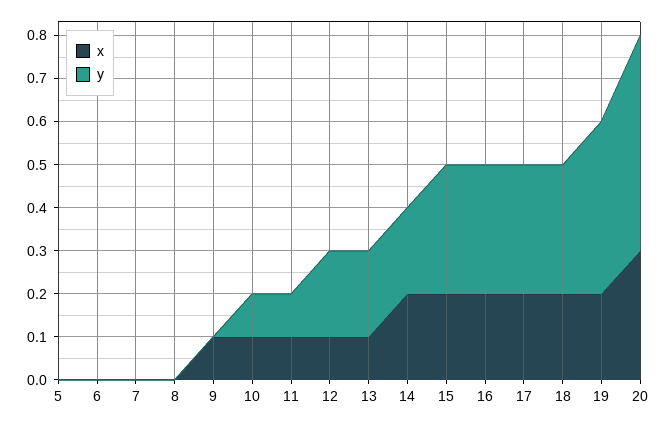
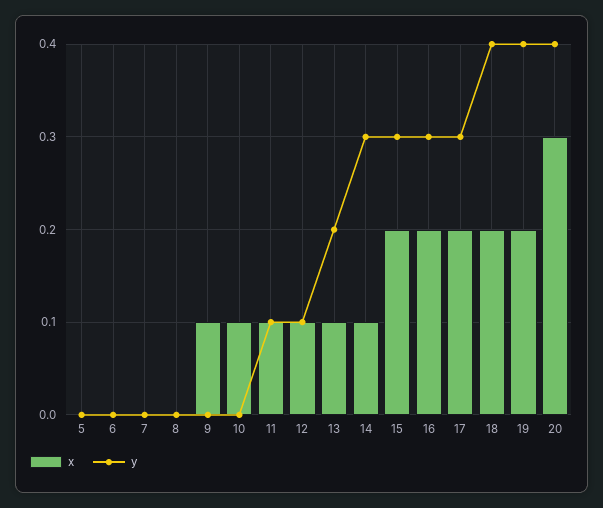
y, 10: 0.1 -> 0
y, 12: 0.2 -> 0.1
x, 14: 0.2 -> 0.1
y, 14: 0.2 -> 0.3
y, 18: 0.3 -> 0.4
y, 20: 0.5 -> 0.4

